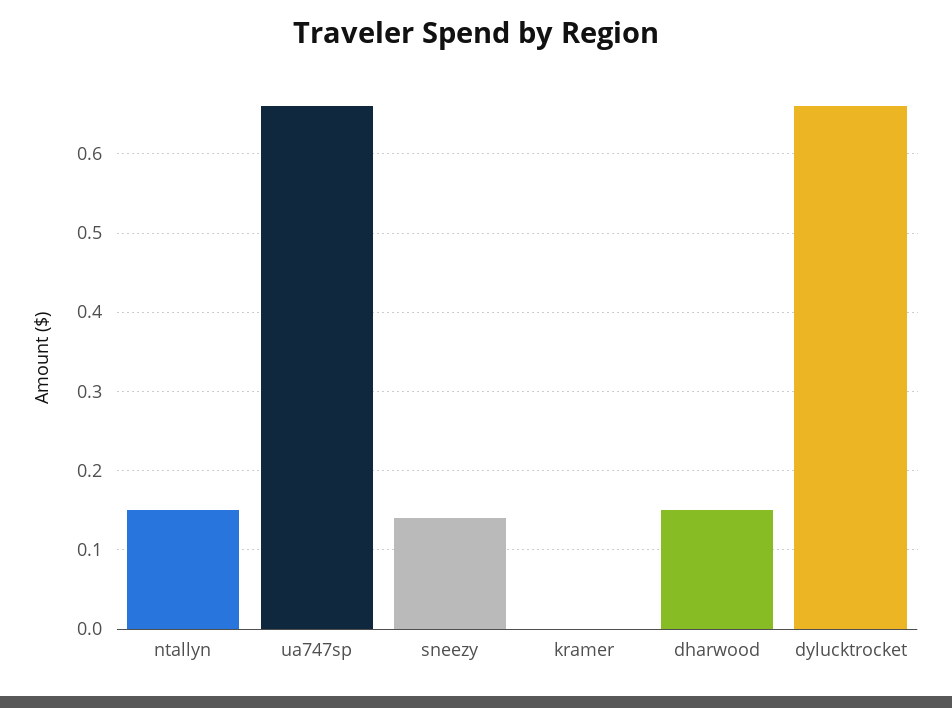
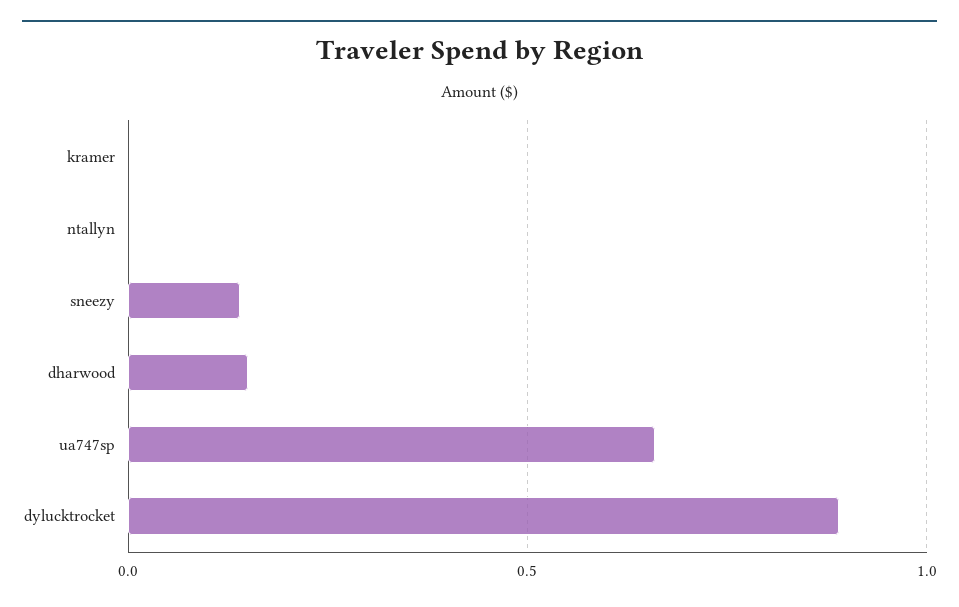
ntallyn: 0.15 -> 0
dylucktrocket: 0.66 -> 0.9

